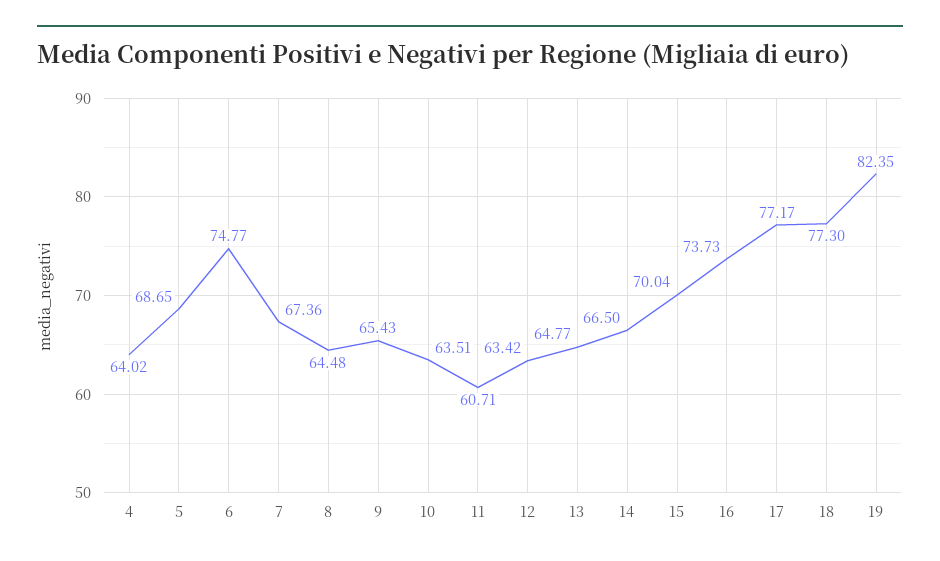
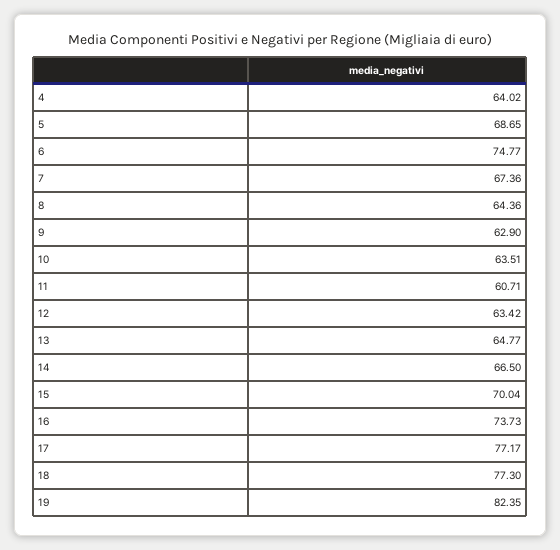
8: 64.48 -> 64.36
9: 65.43 -> 62.9

